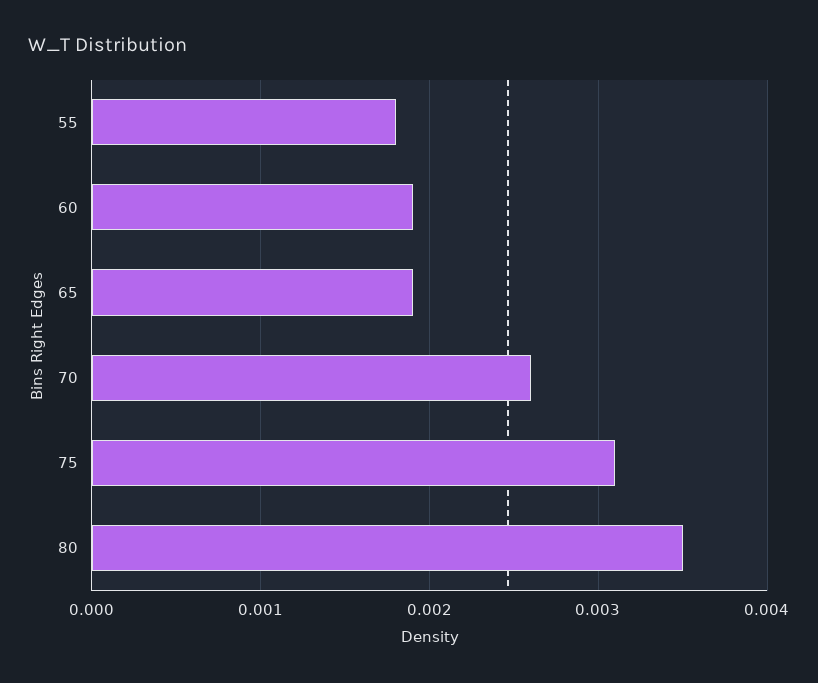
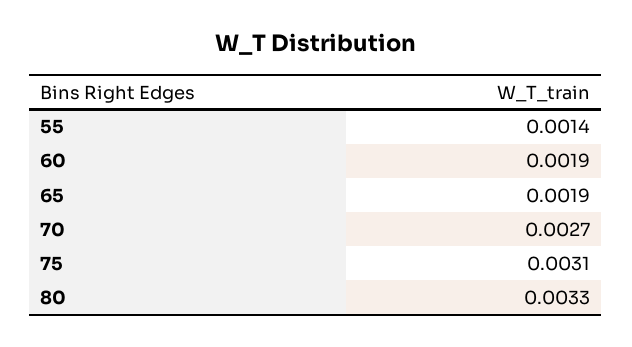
55: 0.0018 -> 0.0014
70: 0.0026 -> 0.0027
80: 0.0035 -> 0.0033

